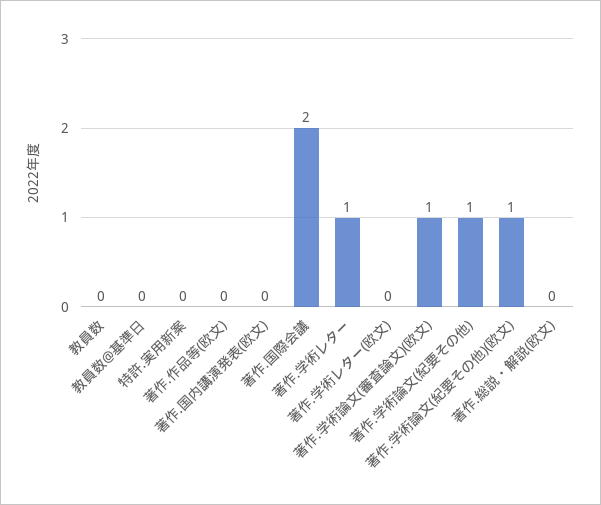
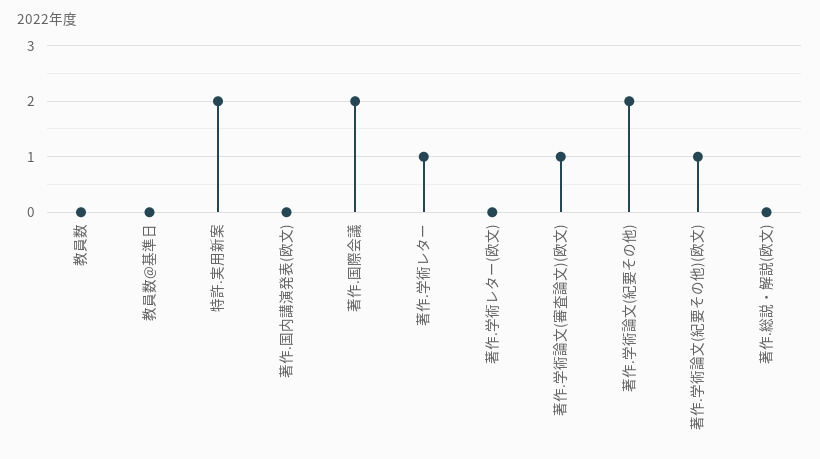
特許.実用新案: 0 -> 2
著作.作品等(欧文): 0 -> none
著作.学術論文(紀要その他): 1 -> 2

